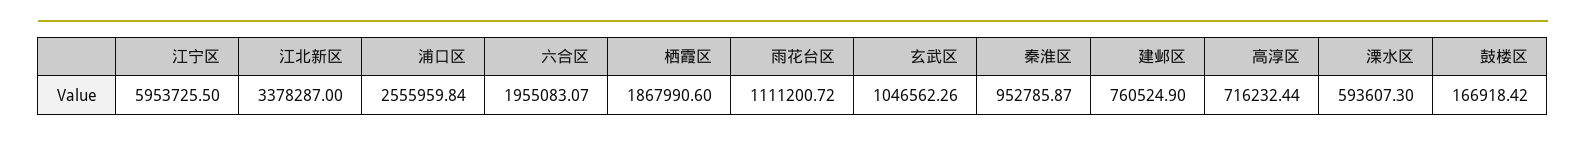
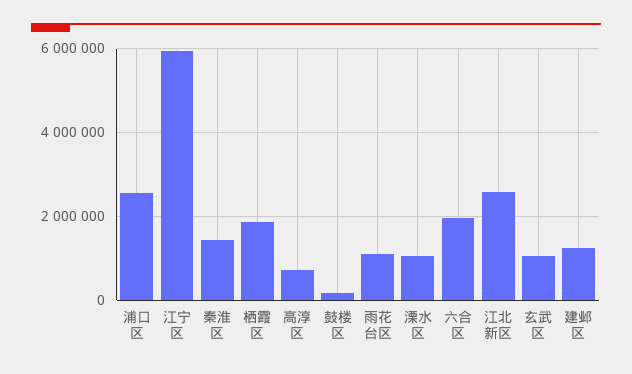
江北新区: 3378287 -> 2600000
秦淮区: 952785.87 -> 1400000
建邺区: 760524.9 -> 1200000
溧水区: 593607.3 -> 1000000

